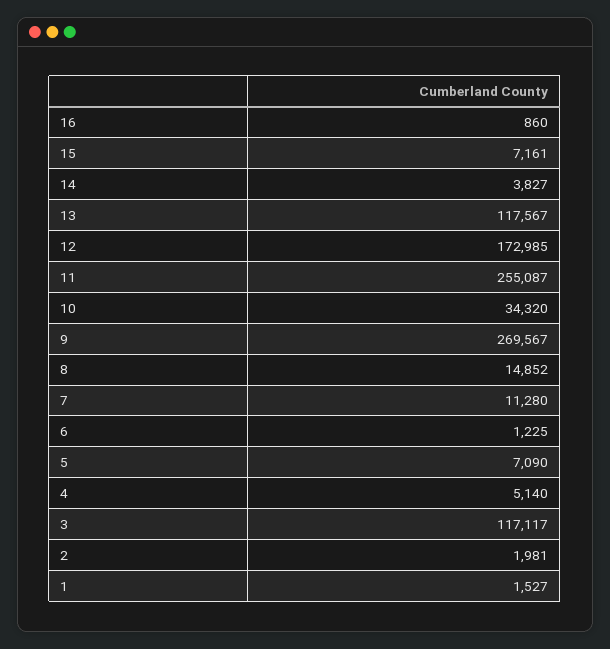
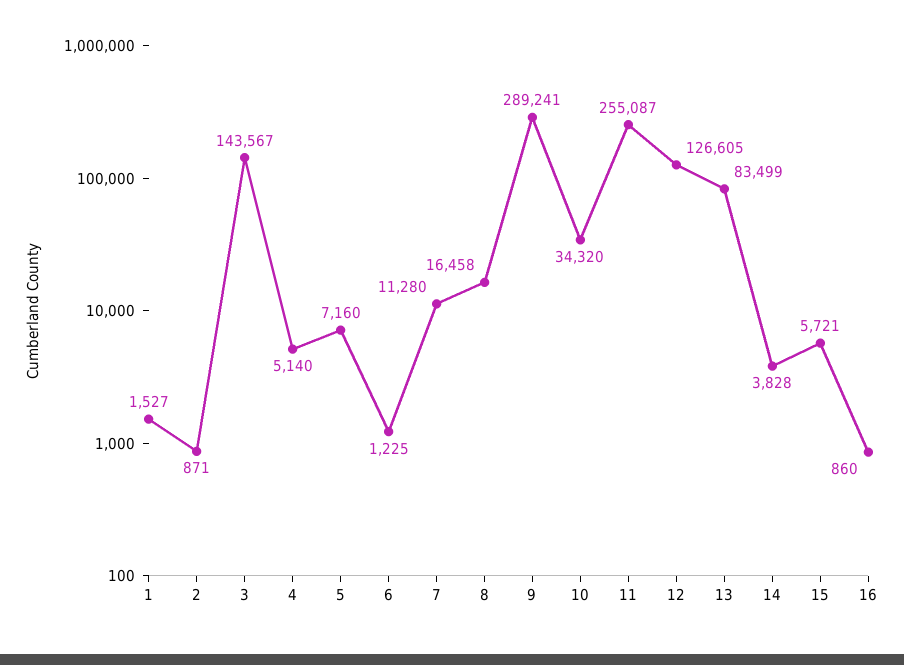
15: 7161 -> 5721
14: 3827 -> 3828
13: 117567 -> 83499
12: 172985 -> 126605
9: 269567 -> 289241
8: 14852 -> 16458
5: 7090 -> 7160
3: 117117 -> 143567
2: 1981 -> 871

